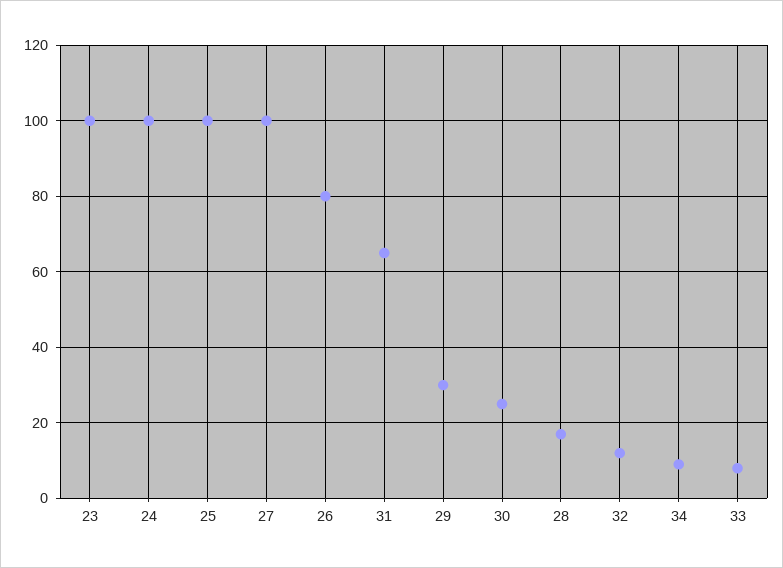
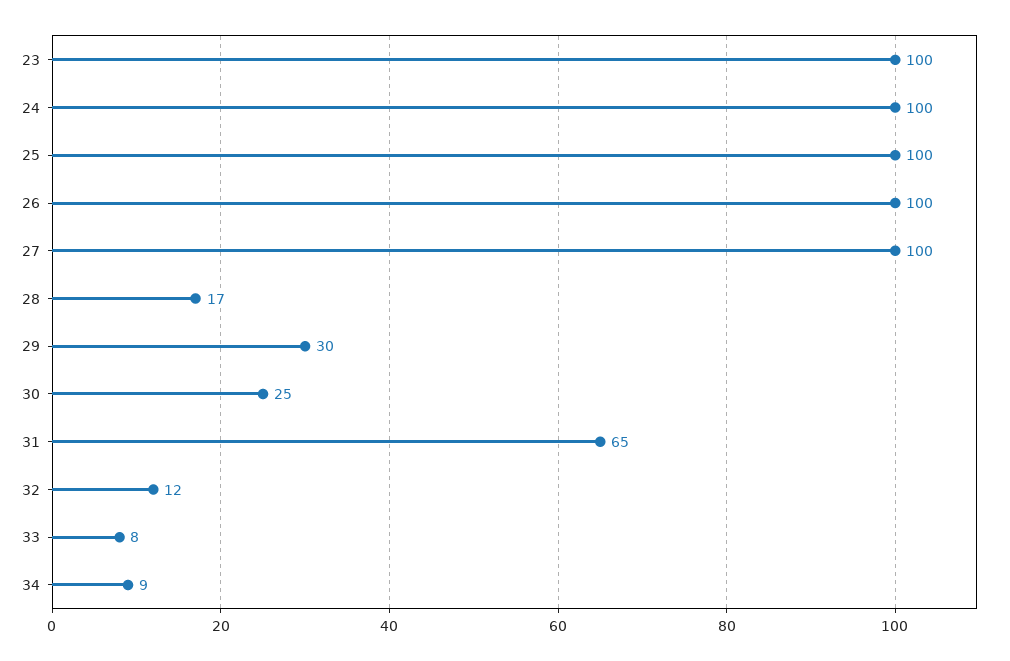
26: 80 -> 100

